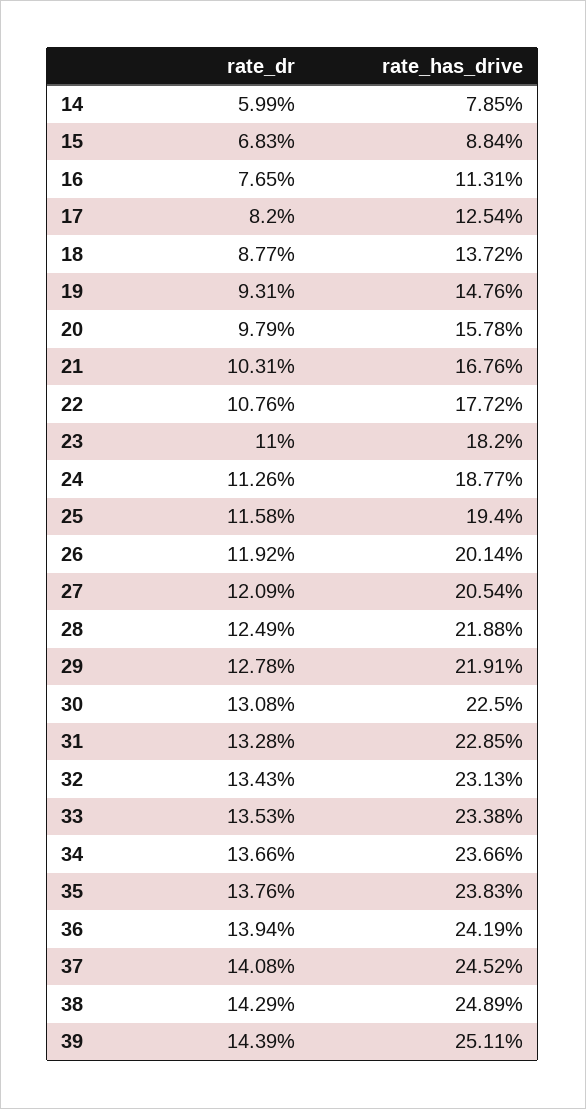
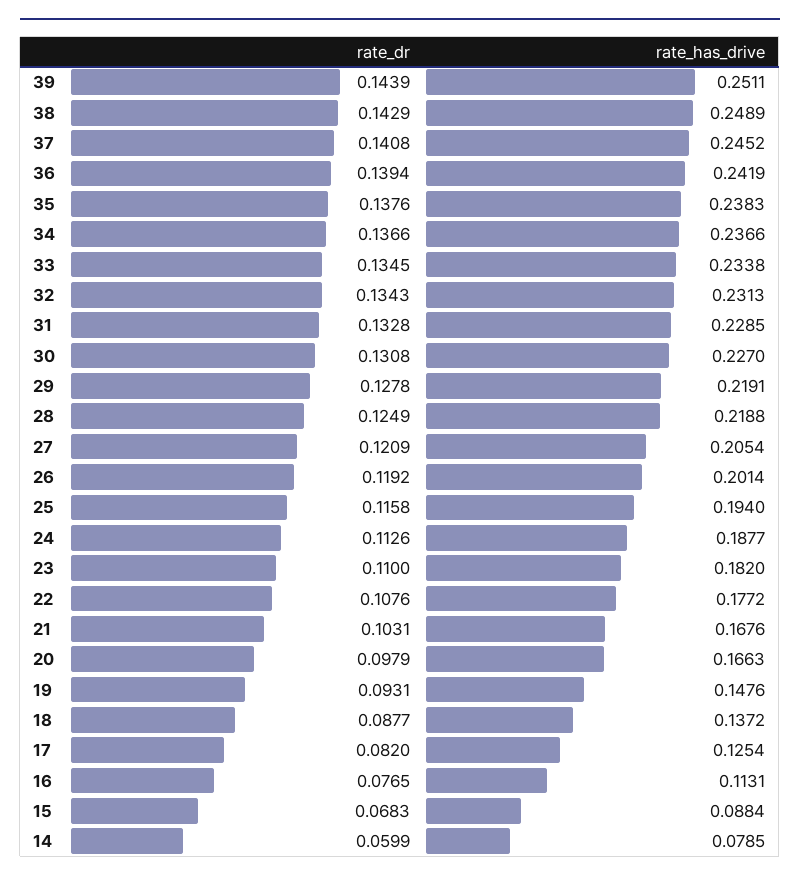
rate_has_drive, 20: 0.1578 -> 0.1663
rate_has_drive, 30: 0.225 -> 0.227
rate_dr, 33: 0.1353 -> 0.1345

